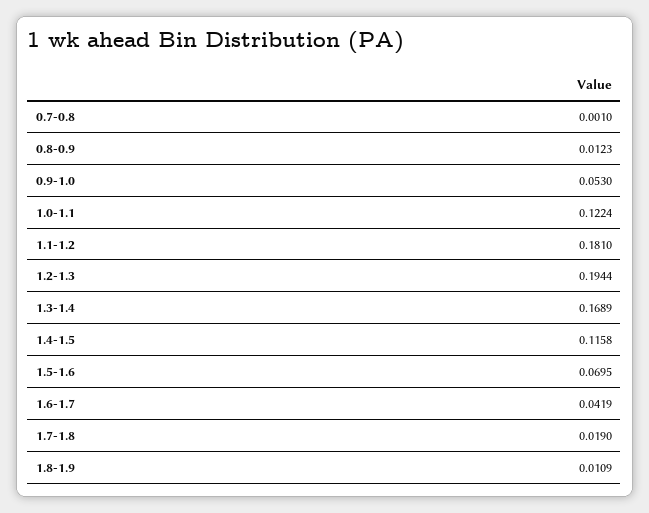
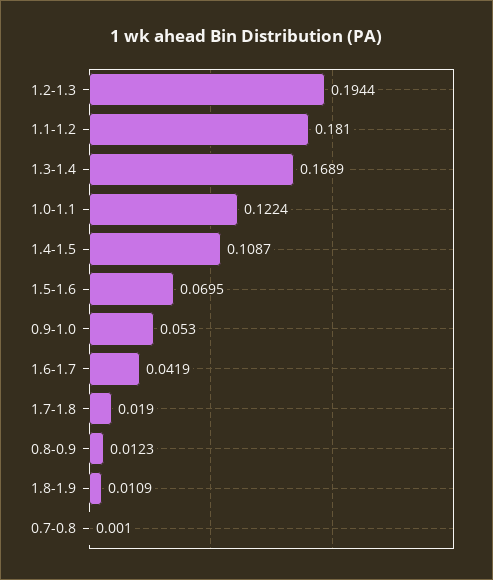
1.4-1.5: 0.1158 -> 0.1087

